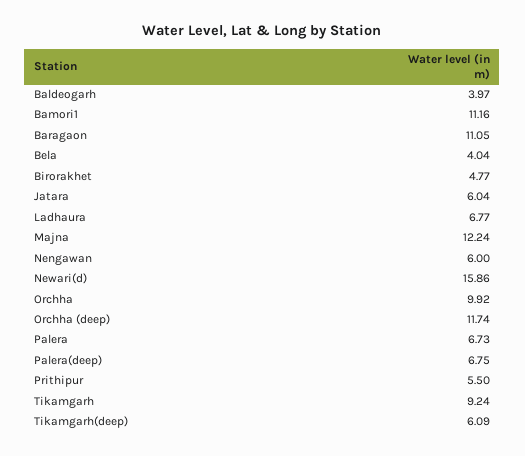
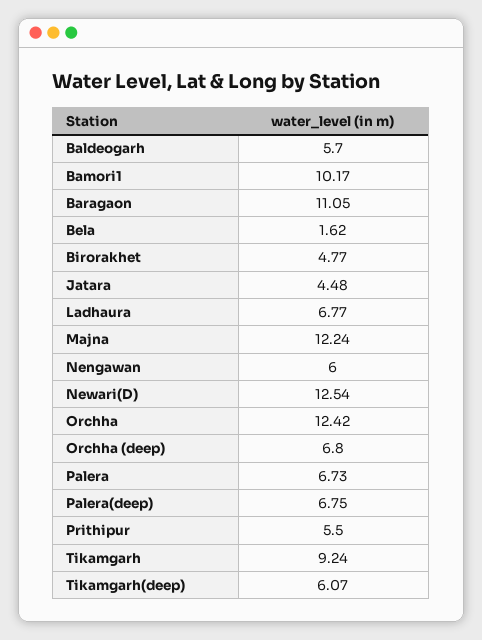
Baldeogarh: 3.97 -> 5.7
Bamori1: 11.16 -> 10.17
Bela: 4.04 -> 1.62
Jatara: 6.04 -> 4.48
Newari(d): 15.86 -> 12.54
Orchha: 9.92 -> 12.42
Orchha (deep): 11.74 -> 6.8
Tikamgarh(deep): 6.09 -> 6.07

